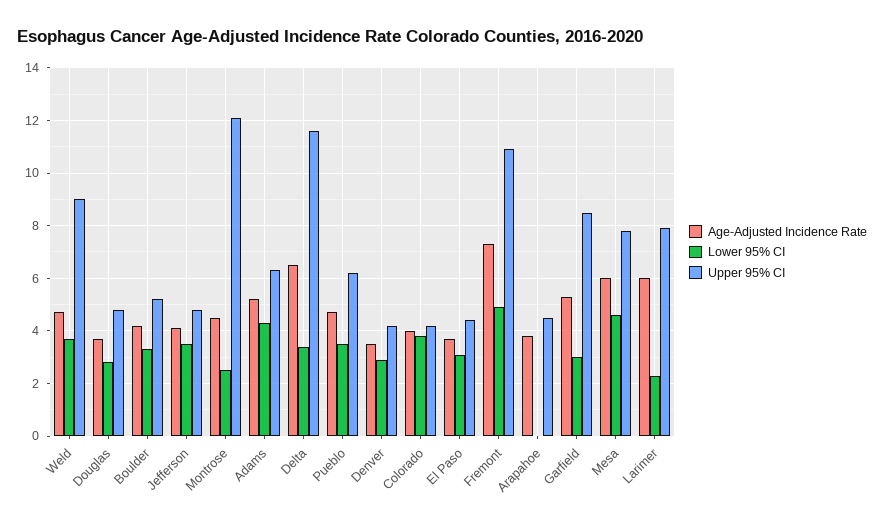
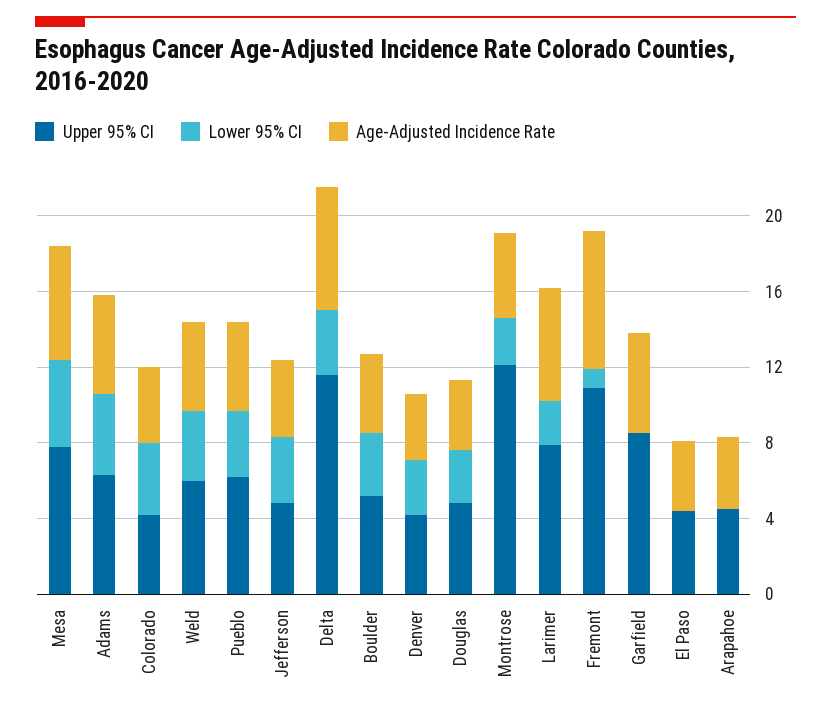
Upper 95% CI, Weld: 9 -> 6
Lower 95% CI, El Paso: 3 -> 0
Lower 95% CI, Fremont: 5 -> 1
Lower 95% CI, Garfield: 3 -> 0

